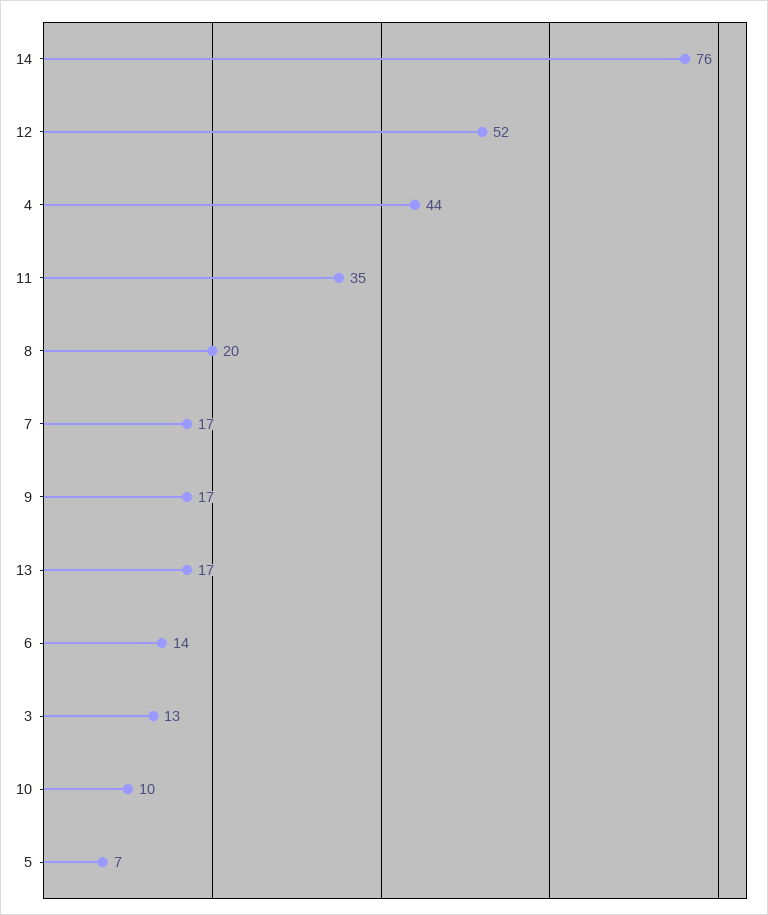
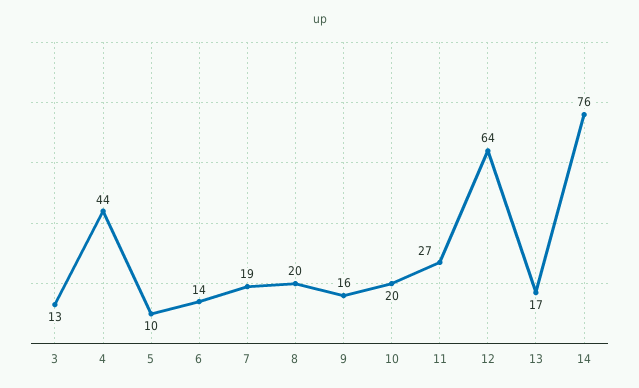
12: 52 -> 64
11: 35 -> 27
7: 17 -> 19
9: 17 -> 16
10: 10 -> 20
5: 7 -> 10

